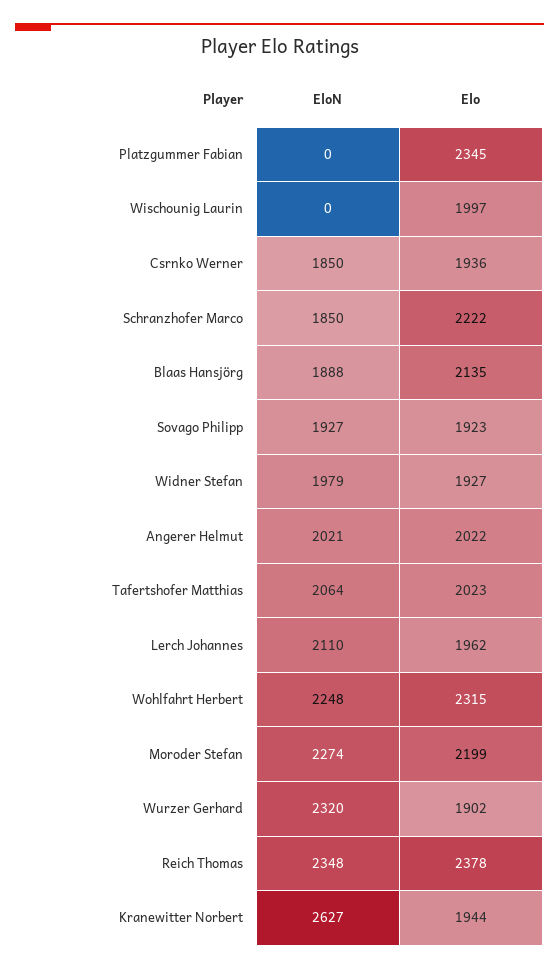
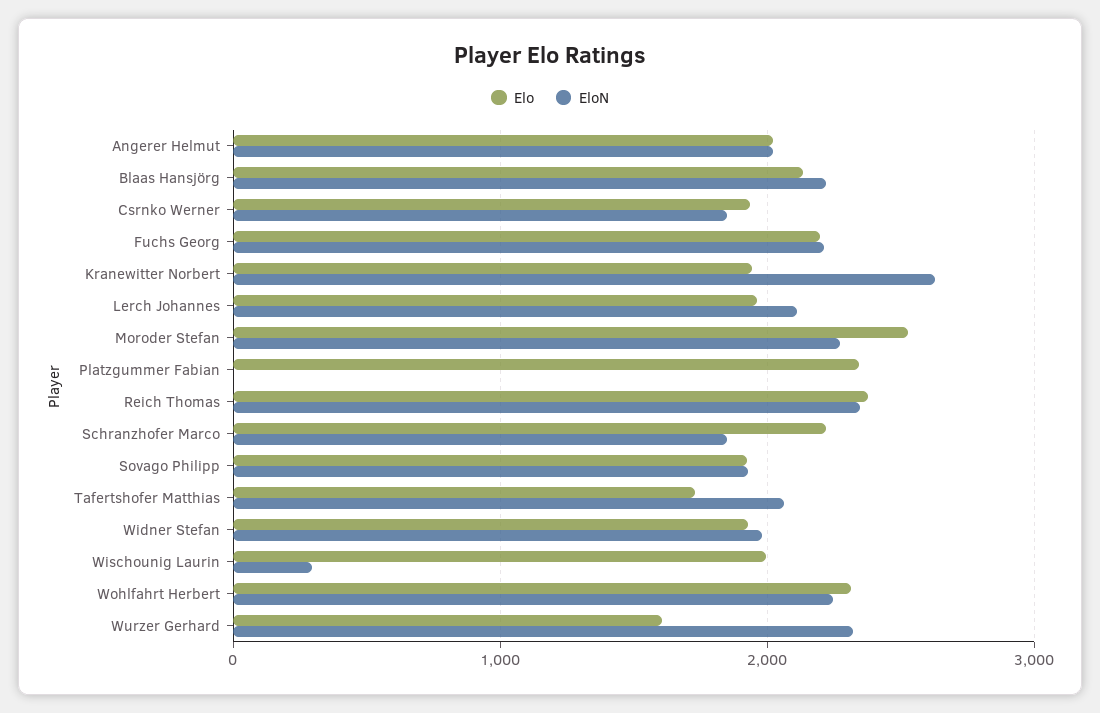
EloN, Wischounig Laurin: 0 -> 300
EloN, Blaas Hansjörg: 1888 -> 2200
Elo, Tafertshofer Matthias: 2023 -> 1700
Elo, Moroder Stefan: 2199 -> 2500
Elo, Wurzer Gerhard: 1902 -> 1600
Elo, Fuchs Georg: none -> 2200
EloN, Fuchs Georg: none -> 2200

